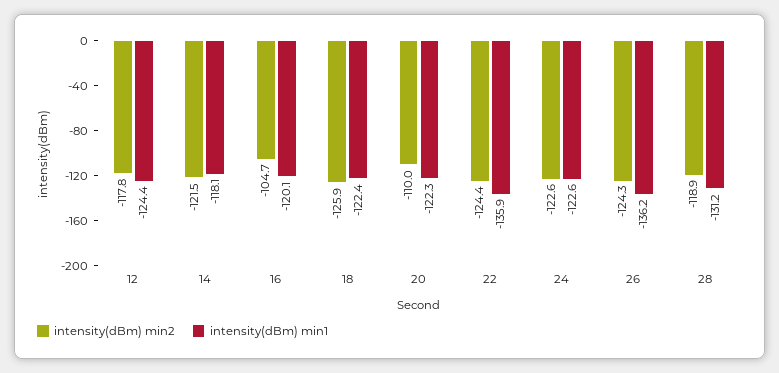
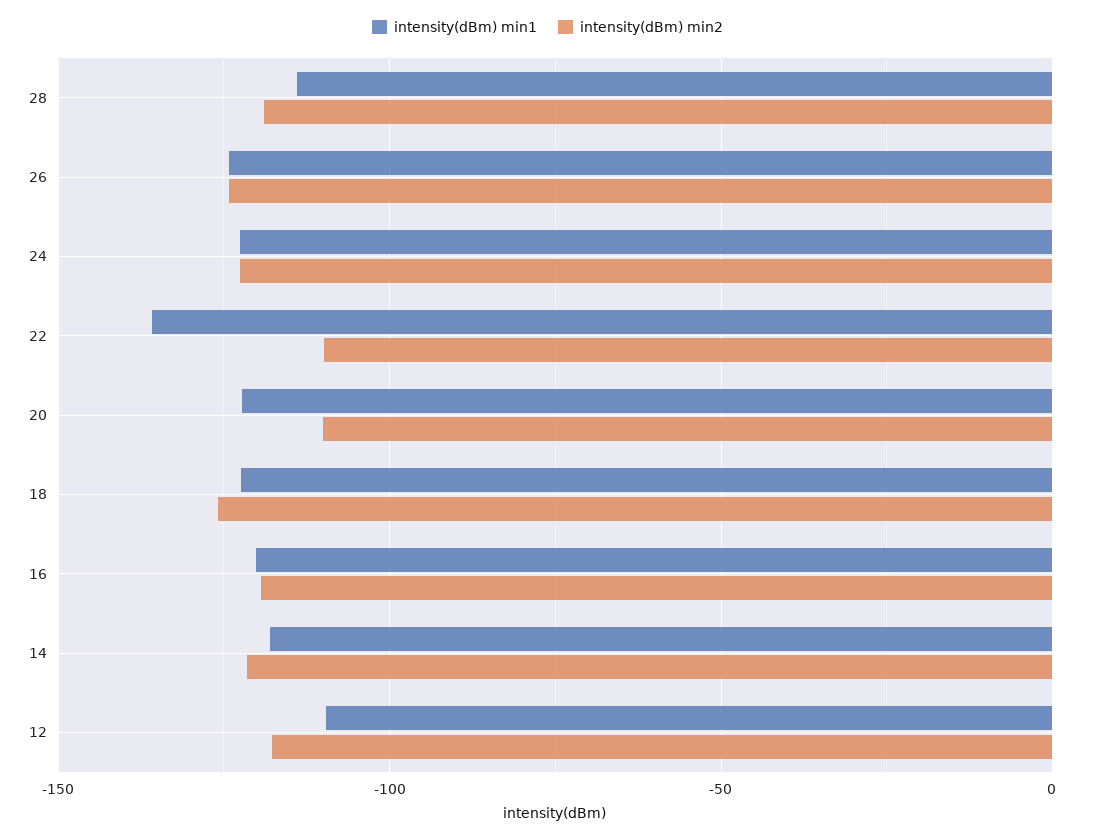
intensity(dBm) min1, 12: -124.4 -> -110
intensity(dBm) min2, 16: -104.7 -> -120
intensity(dBm) min2, 22: -124.4 -> -110
intensity(dBm) min1, 26: -136.2 -> -125
intensity(dBm) min1, 28: -131.2 -> -115

